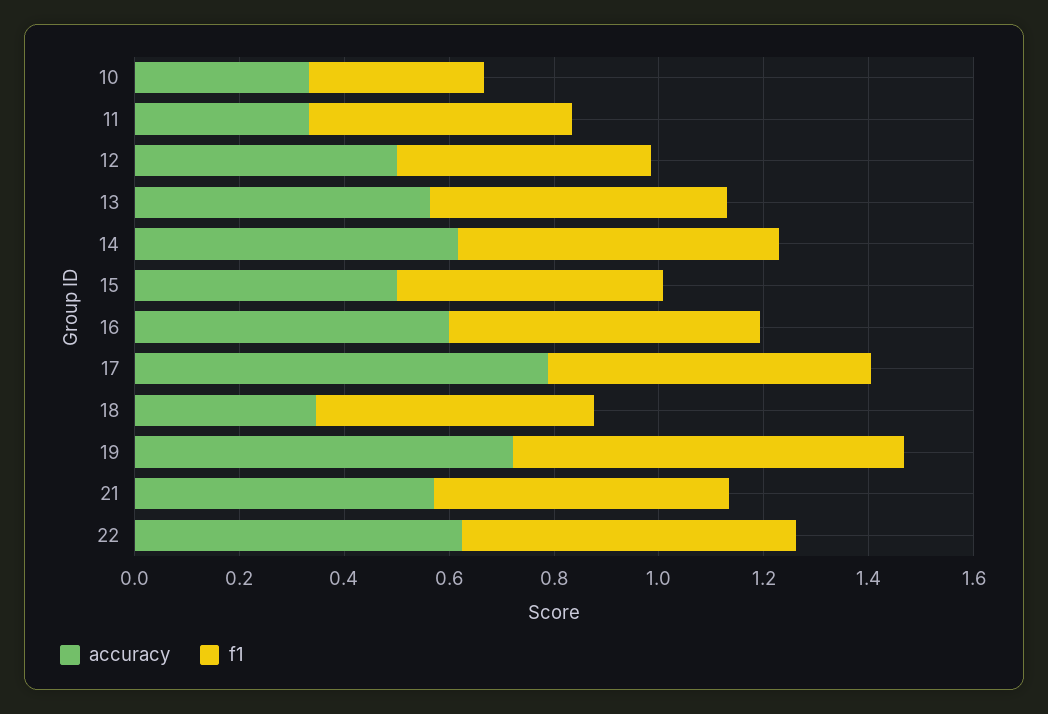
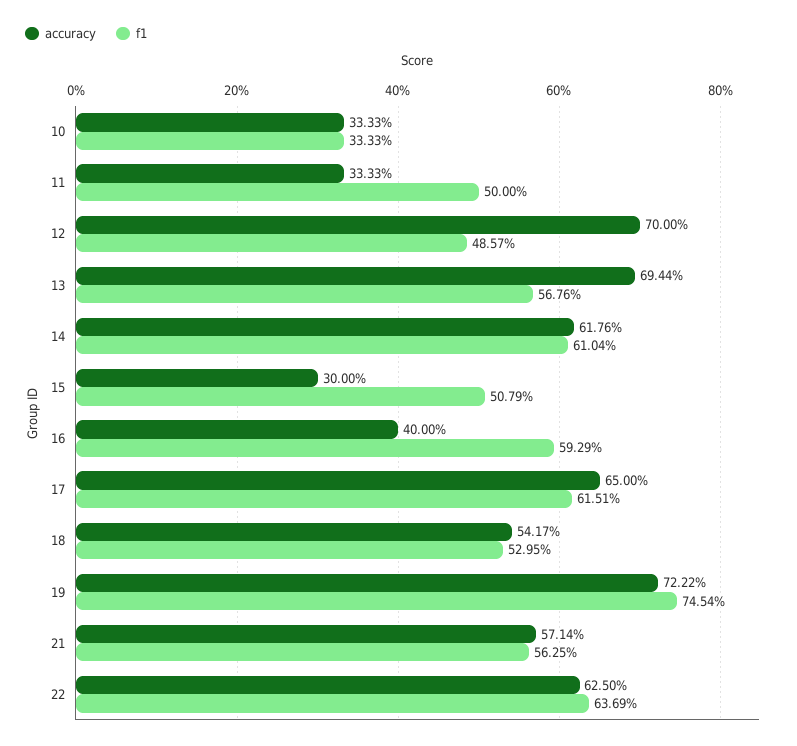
accuracy, 12: 0.5 -> 0.7
accuracy, 13: 0.55 -> 0.6944
accuracy, 15: 0.5 -> 0.3
accuracy, 16: 0.6 -> 0.4
accuracy, 17: 0.8 -> 0.65
accuracy, 18: 0.35 -> 0.5417

